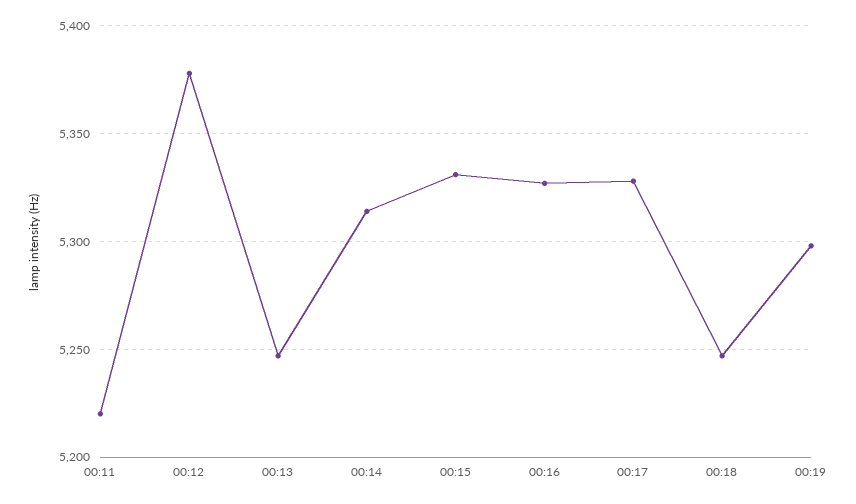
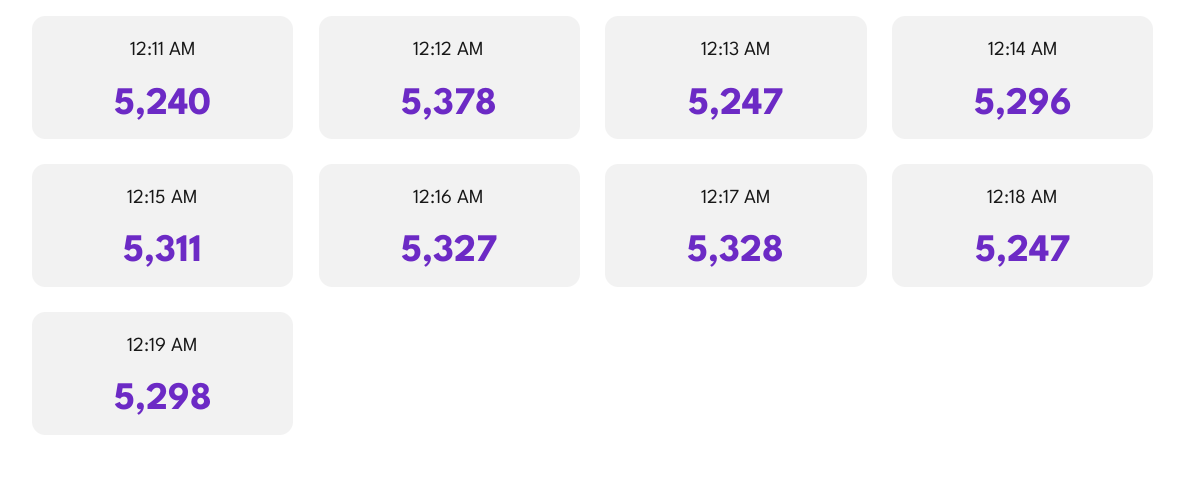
00:11: 5220 -> 5240
00:14: 5315 -> 5296
00:15: 5330 -> 5311

